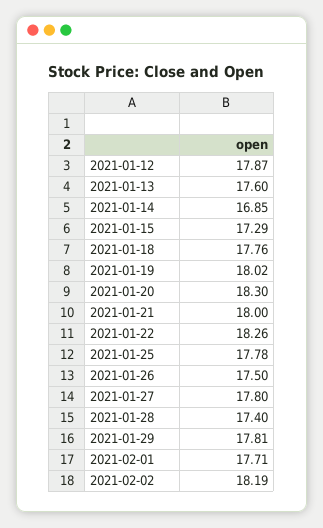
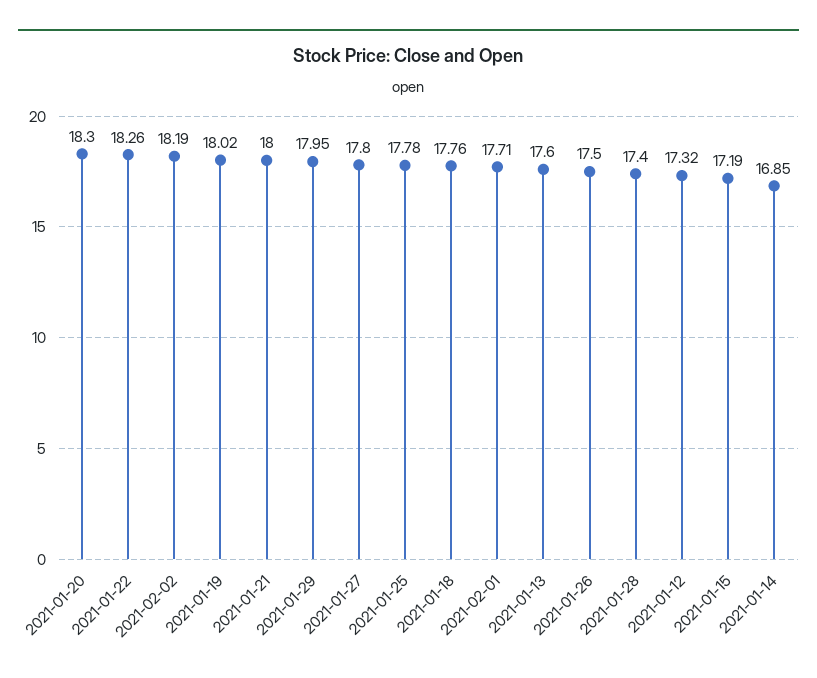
2021-01-12: 17.87 -> 17.32
2021-01-15: 17.29 -> 17.19
2021-01-29: 17.81 -> 17.95

